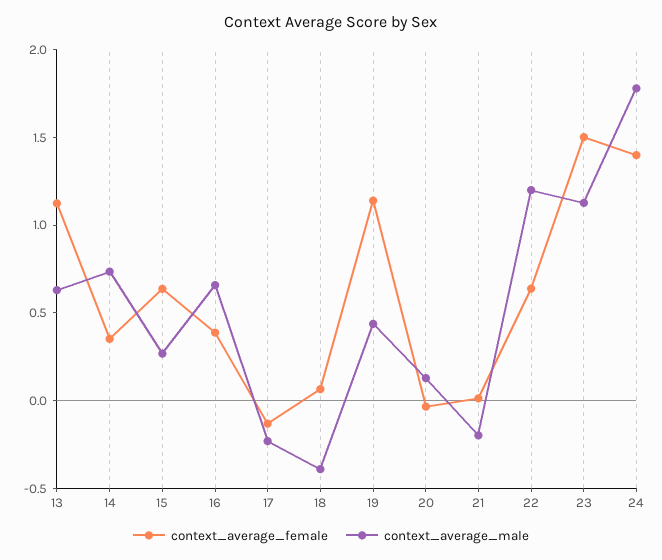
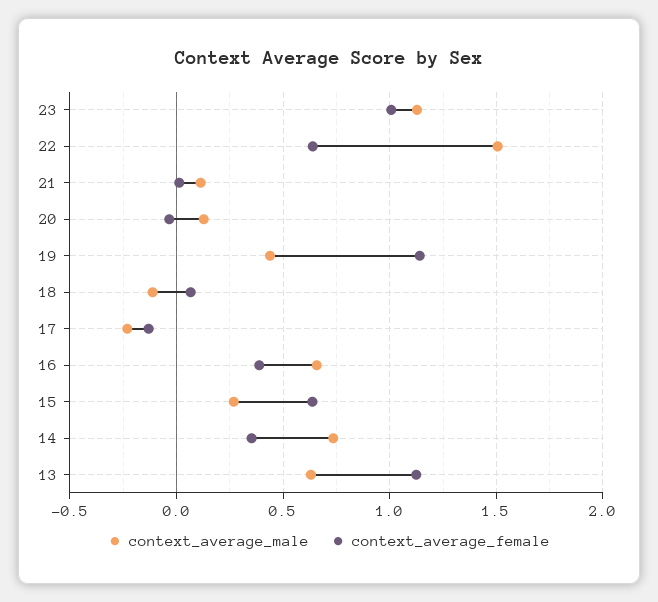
context_average_male, 18: -0.4 -> -0.1
context_average_male, 21: -0.2 -> 0.1
context_average_male, 22: 1.2 -> 1.5
context_average_female, 23: 1.5 -> 1
context_average_female, 24: 1.4 -> none
context_average_male, 24: 1.8 -> none

